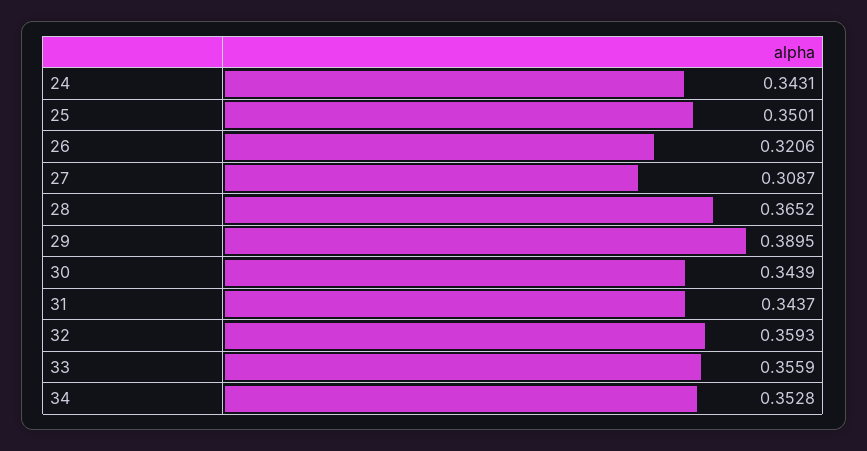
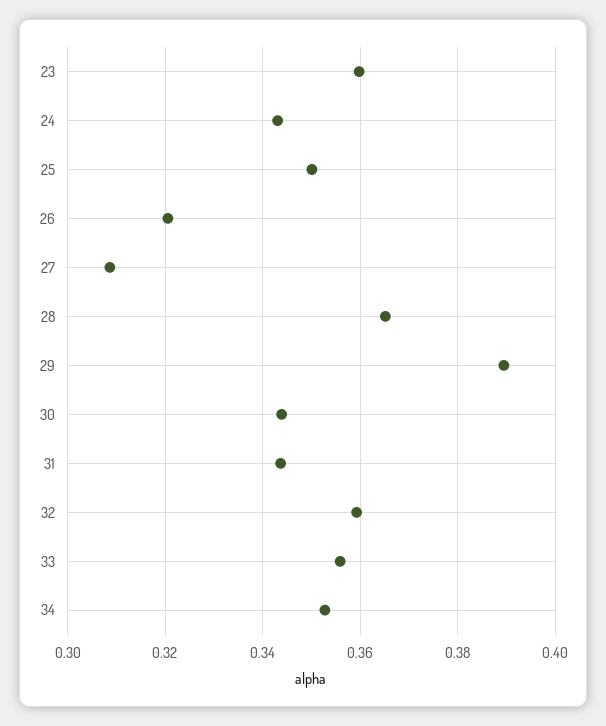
23: none -> 0.36

